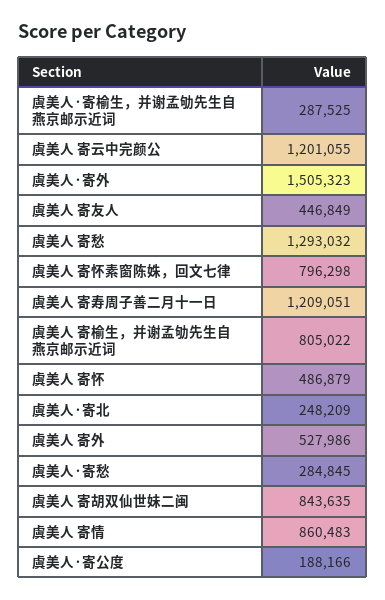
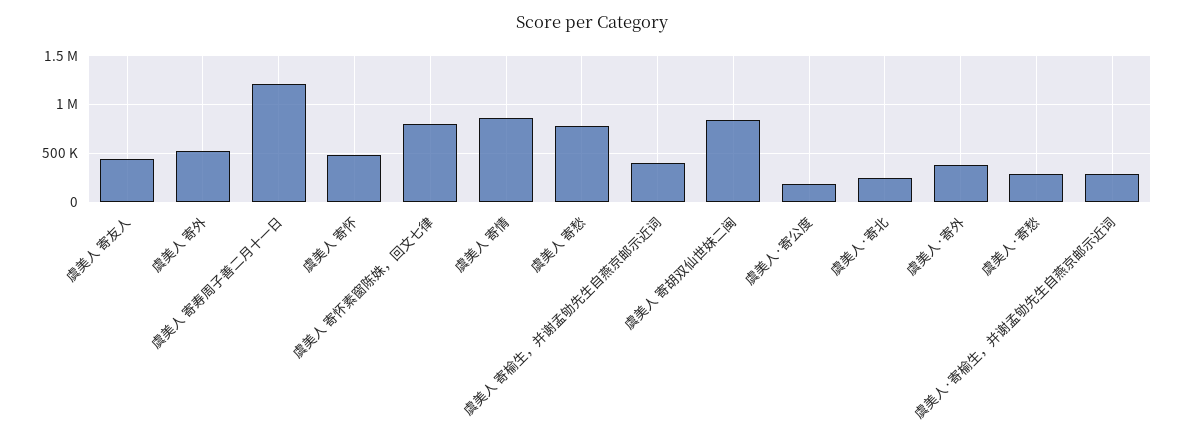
虞美人 寄云中完颜公: 1201055 -> none
虞美人·寄外: 1505323 -> 400000
虞美人 寄愁: 1293032 -> 800000
虞美人 寄榆生，并谢孟劬先生自燕京邮示近词: 805022 -> 400000

